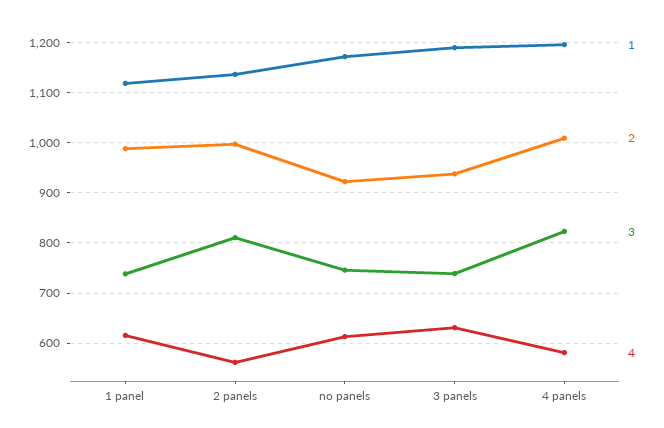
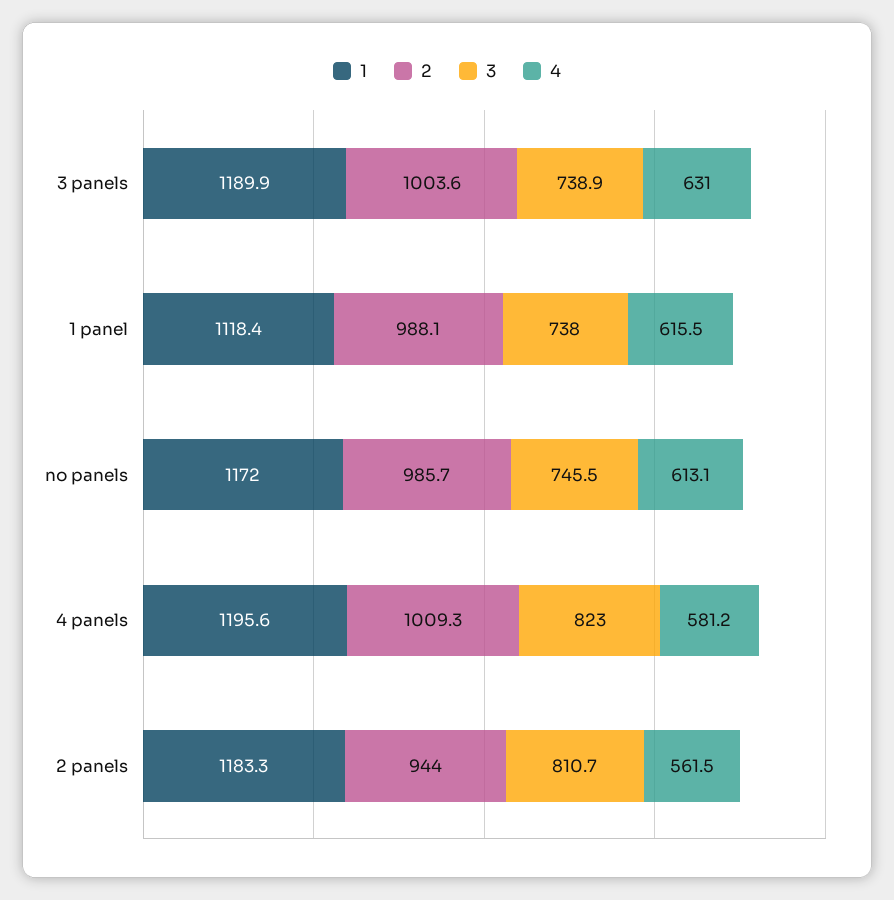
1, 2 panels: 1140 -> 1183.3
2, 2 panels: 1000 -> 944
2, no panels: 920 -> 985.7
2, 3 panels: 940 -> 1003.6

